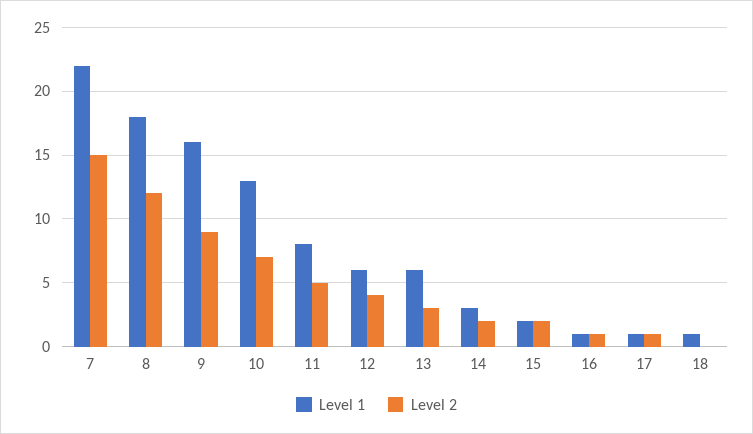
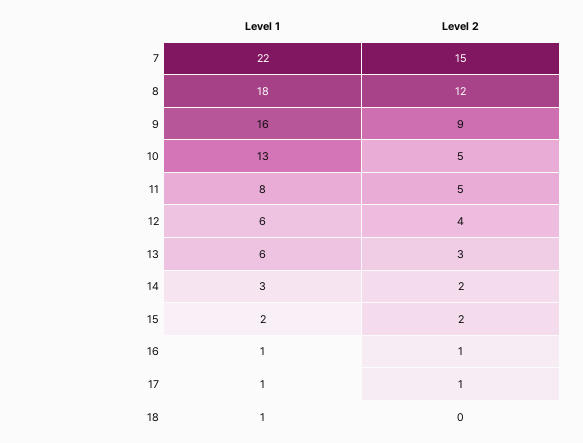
Level 2, 10: 7 -> 5

